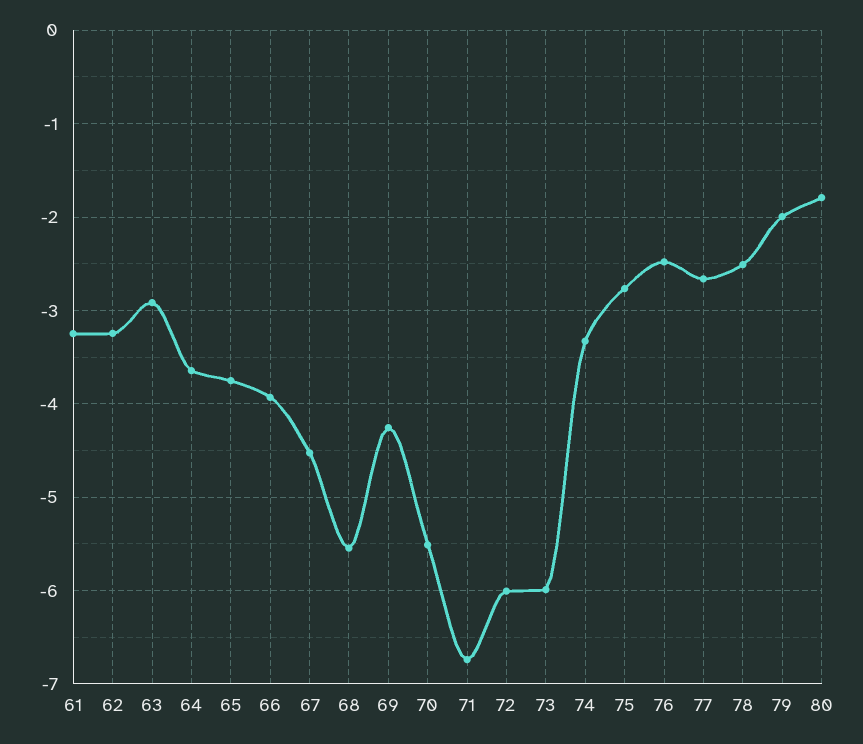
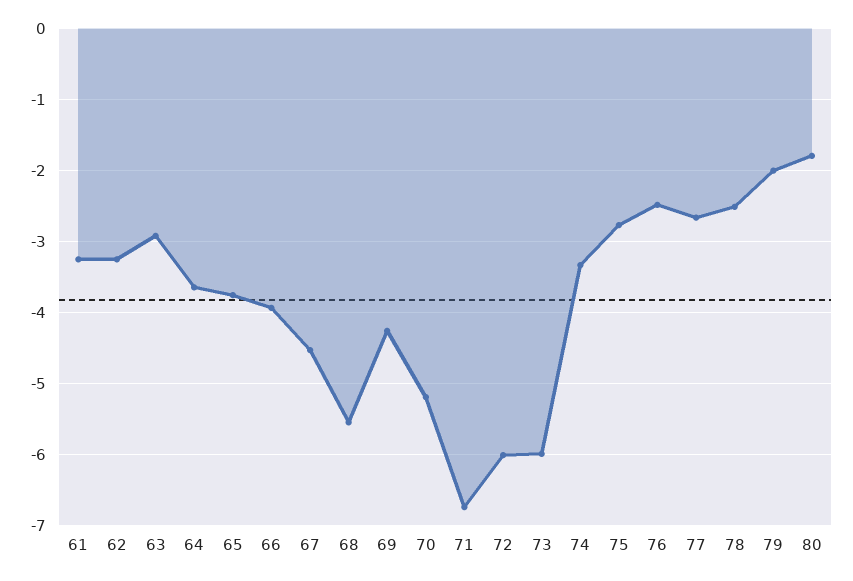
70: -5.5 -> -5.2

